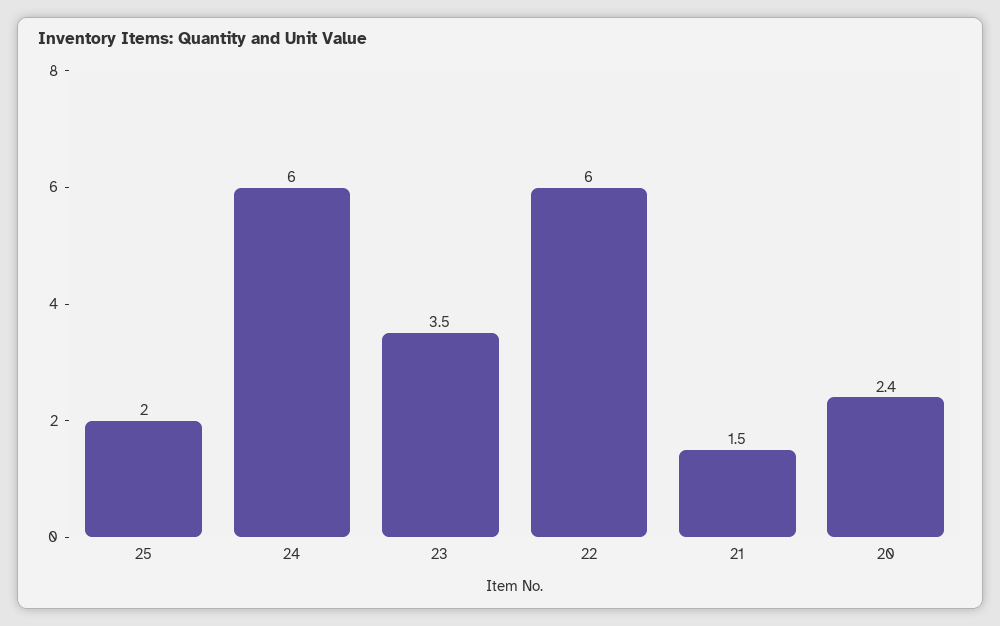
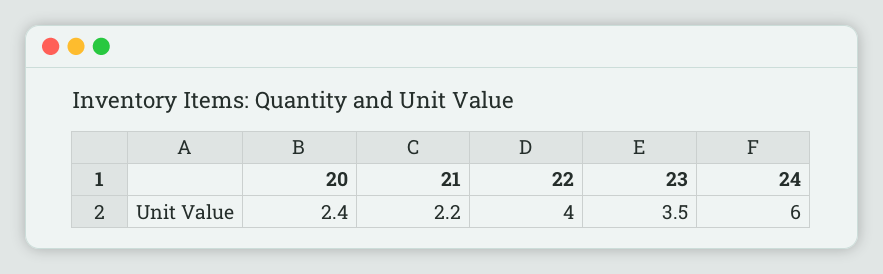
25: 2 -> none
22: 6 -> 4
21: 1.5 -> 2.2

